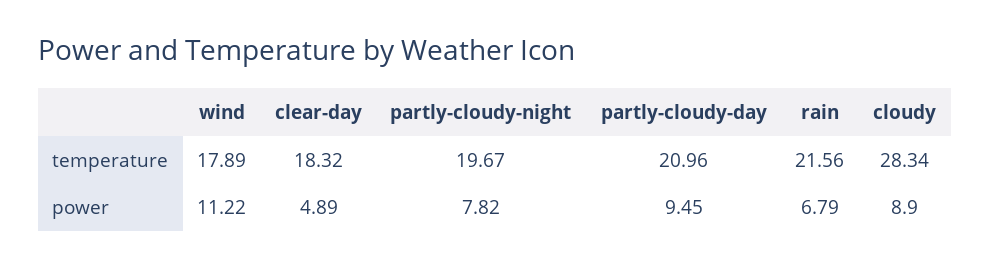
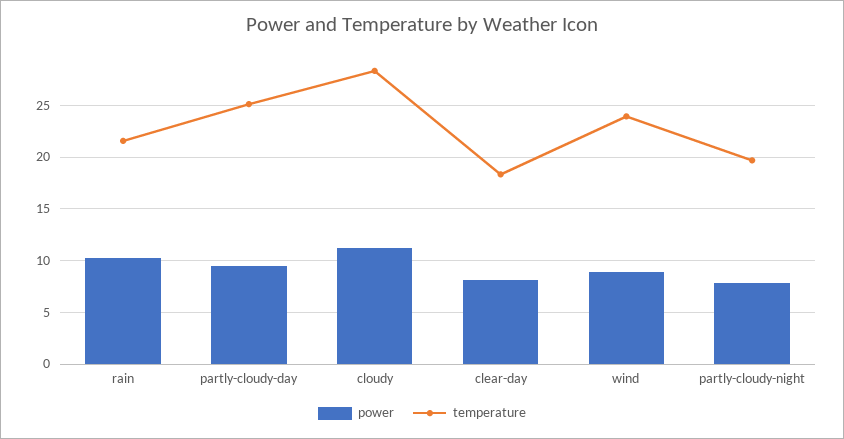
temperature, wind: 17.89 -> 24
temperature, partly-cloudy-day: 20.96 -> 25
power, wind: 11.22 -> 9
power, clear-day: 4.89 -> 8
power, rain: 6.79 -> 10
power, cloudy: 8.9 -> 11

